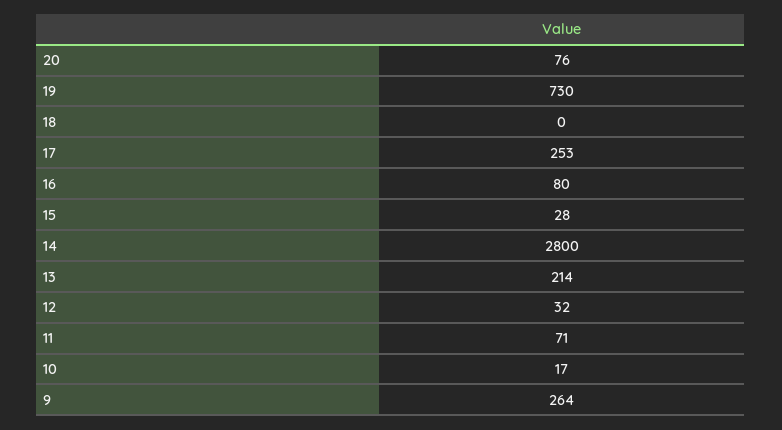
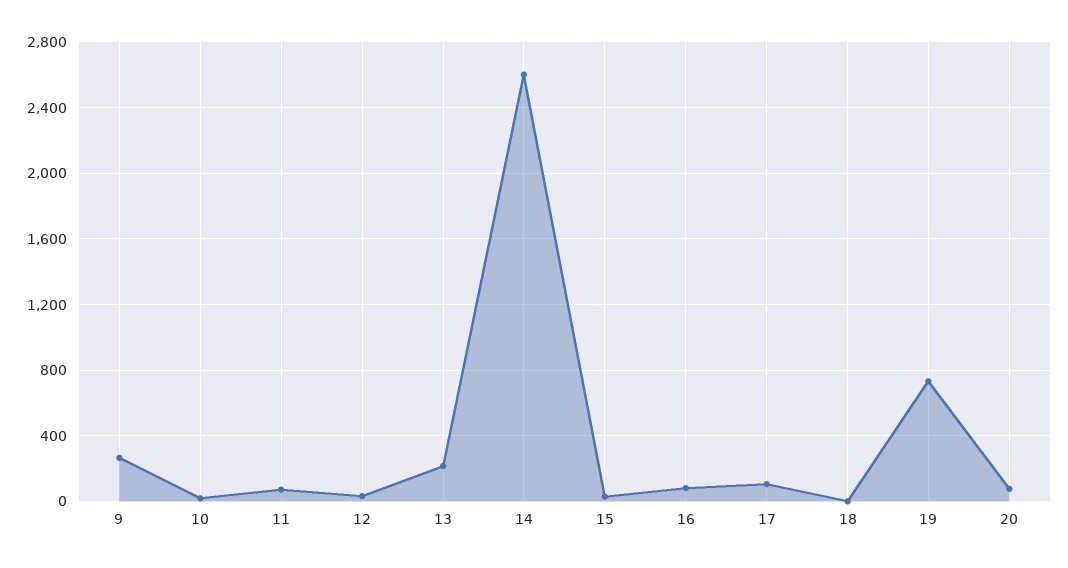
17: 253 -> 100
14: 2800 -> 2600

